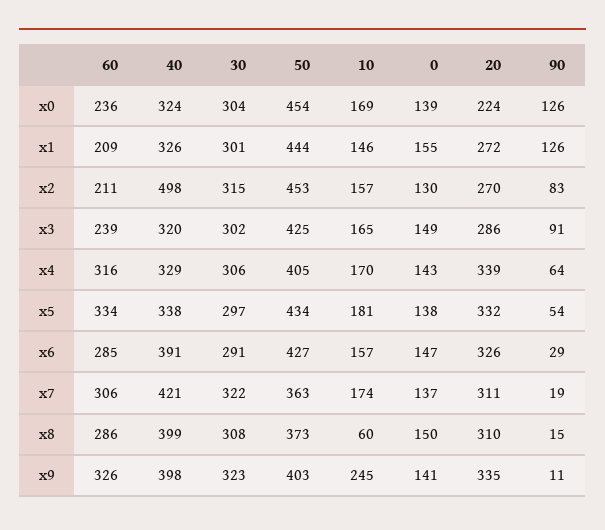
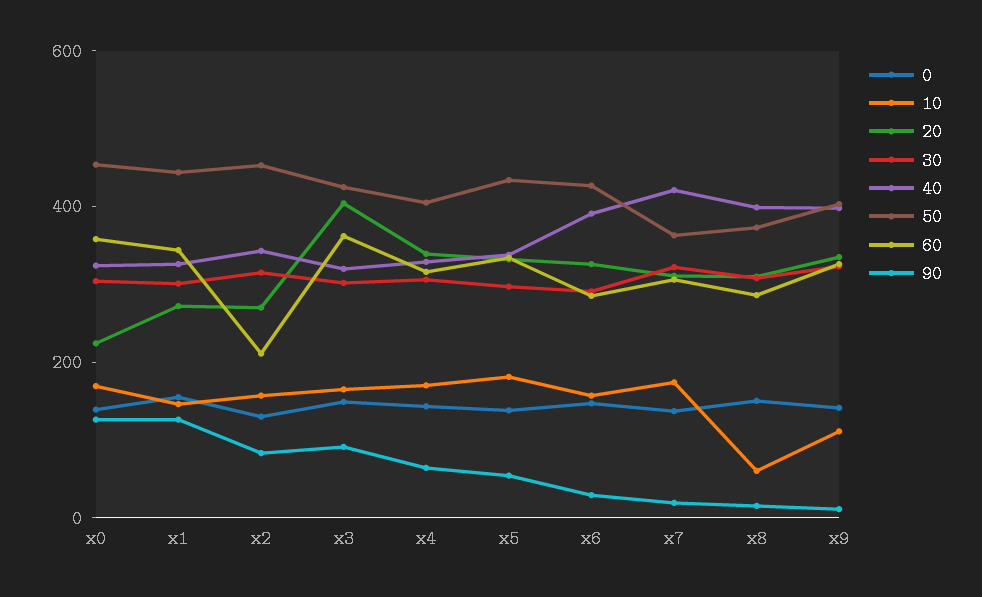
60, x0: 236 -> 350
60, x1: 209 -> 350
40, x2: 498 -> 350
60, x3: 239 -> 350
20, x3: 286 -> 400
10, x9: 245 -> 100

